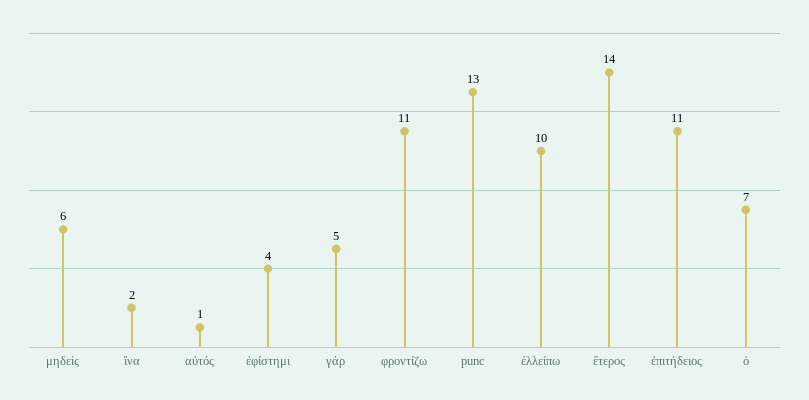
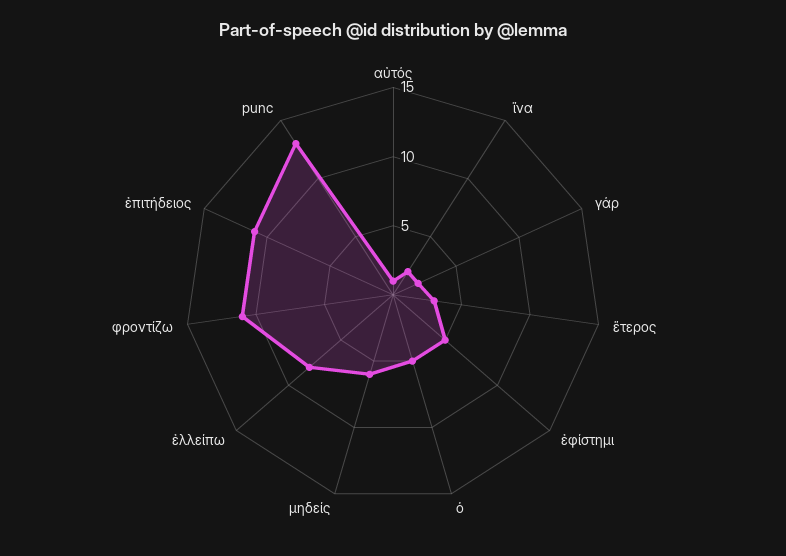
ἐφίστημι: 4 -> 5
γάρ: 5 -> 2
ἐλλείπω: 10 -> 8
ἕτερος: 14 -> 3
ὁ: 7 -> 5

